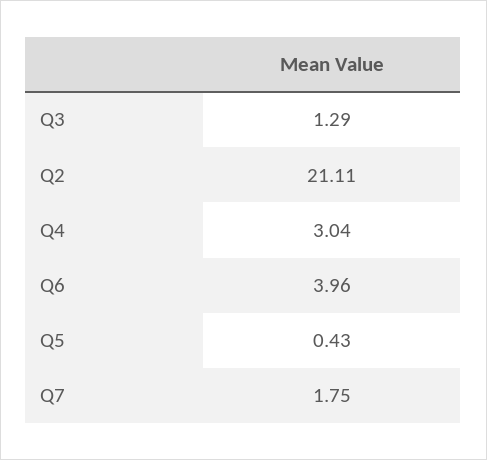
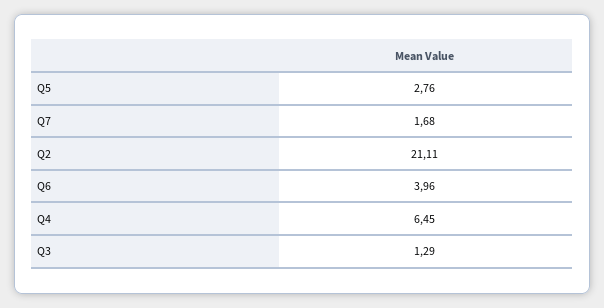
Q4: 3.04 -> 6.45
Q5: 0.43 -> 2.76
Q7: 1.75 -> 1.68

